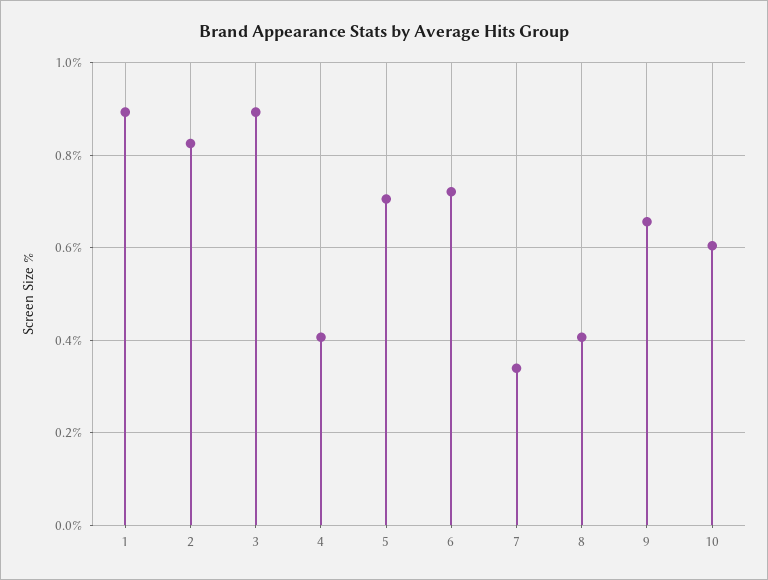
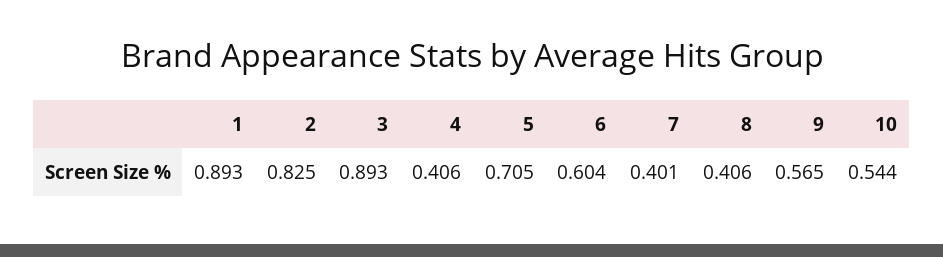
6: 0.72 -> 0.604
7: 0.34 -> 0.401
9: 0.66 -> 0.565
10: 0.6 -> 0.544

